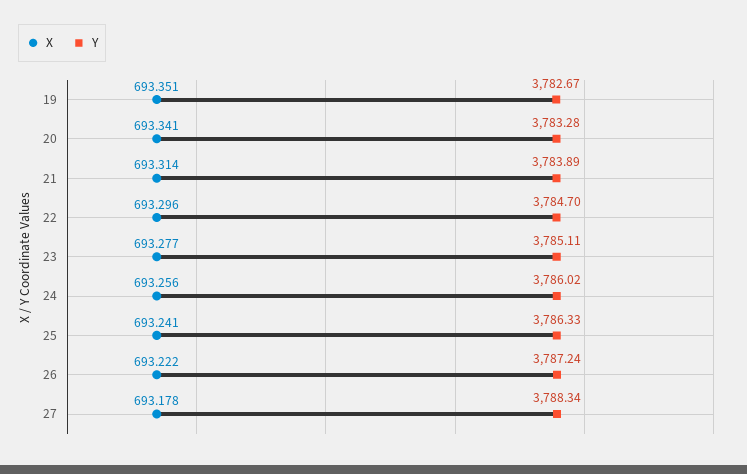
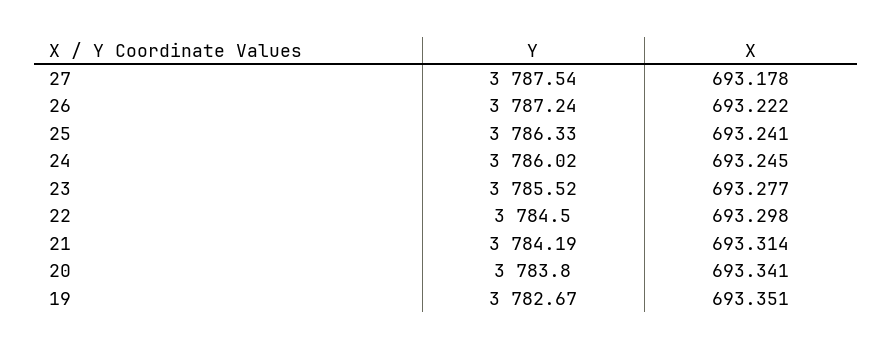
Y, 20: 3783.28 -> 3783.8
Y, 21: 3783.89 -> 3784.19
X, 22: 693.296 -> 693.298
Y, 22: 3784.7 -> 3784.5
Y, 23: 3785.11 -> 3785.52
X, 24: 693.256 -> 693.245
Y, 27: 3788.34 -> 3787.54

